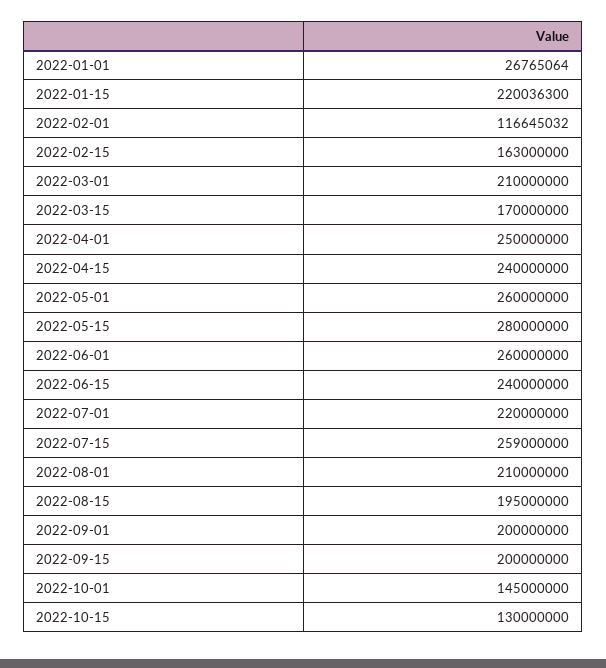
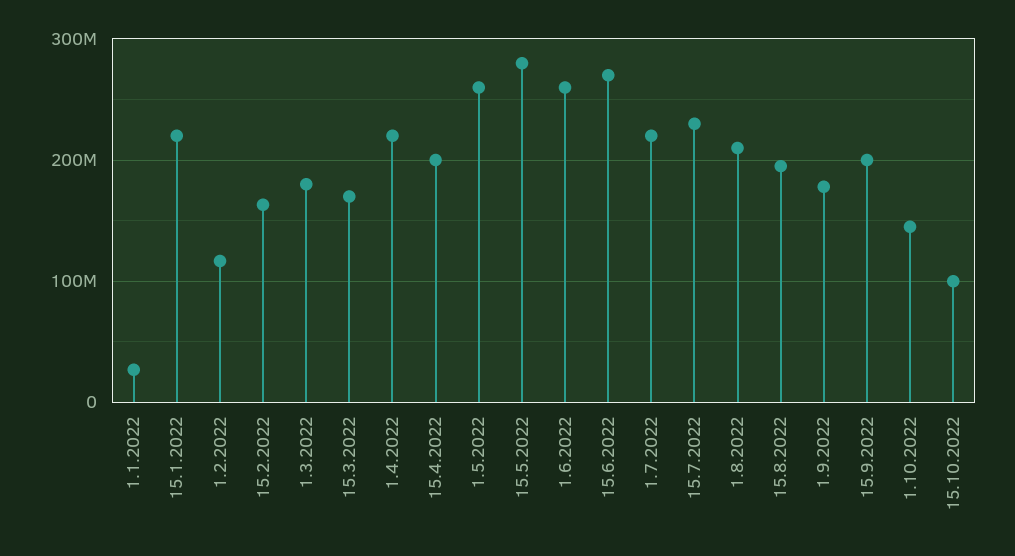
2022-03-01: 210000000 -> 180000000
2022-04-01: 250000000 -> 220000000
2022-04-15: 240000000 -> 200000000
2022-06-15: 240000000 -> 270000000
2022-07-15: 259000000 -> 230000000
2022-09-01: 200000000 -> 180000000
2022-10-15: 130000000 -> 100000000

